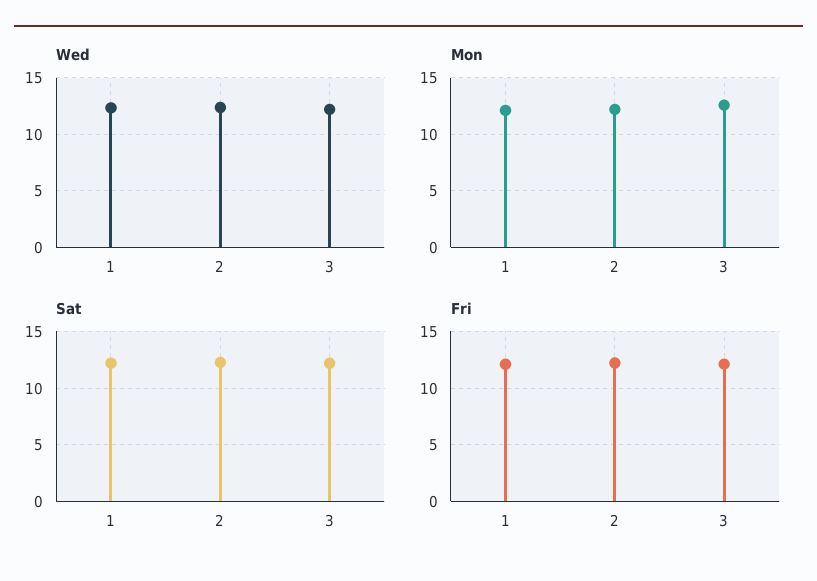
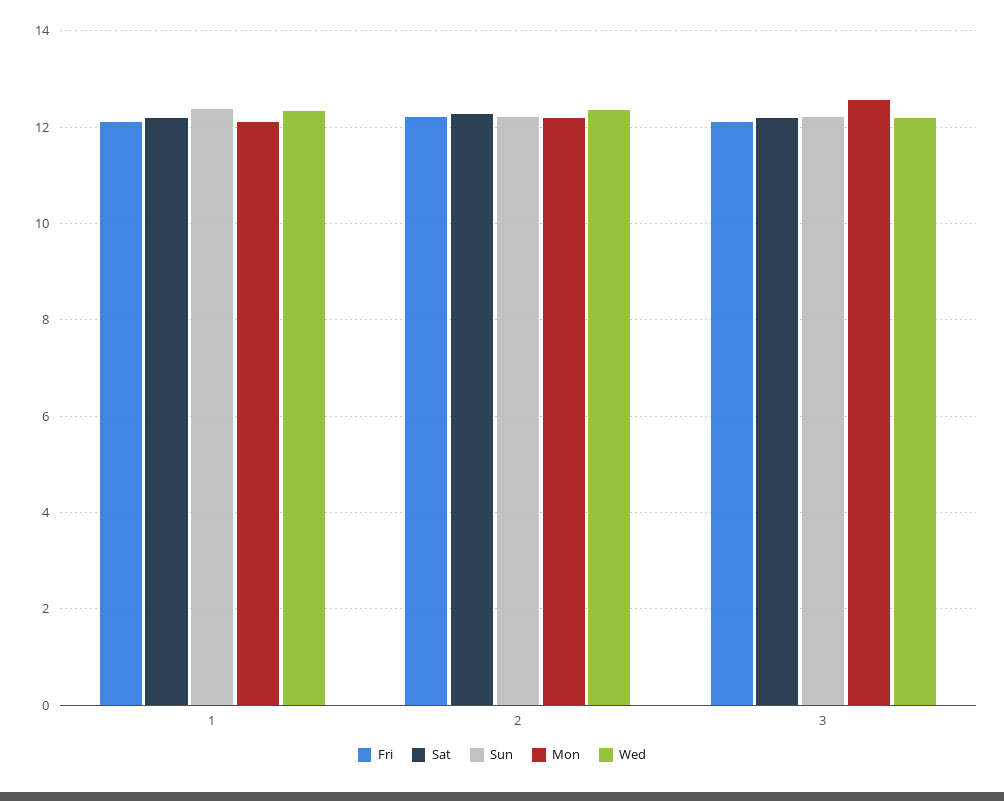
Sun, 1: none -> 12.4
Sun, 2: none -> 12.2
Sun, 3: none -> 12.2

